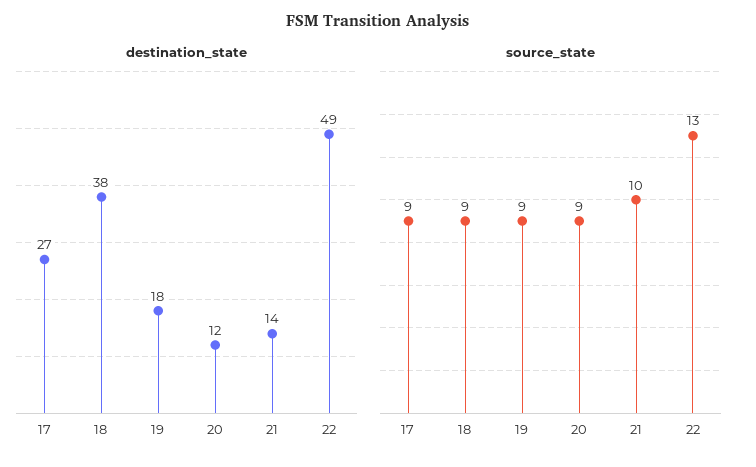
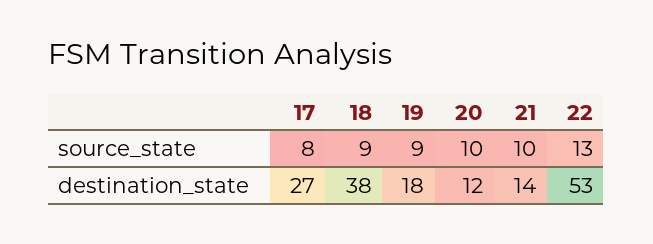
destination_state, 22: 49 -> 53
source_state, 17: 9 -> 8
source_state, 20: 9 -> 10

